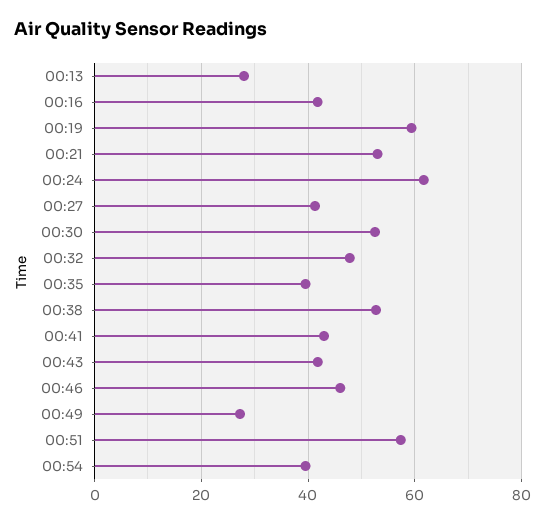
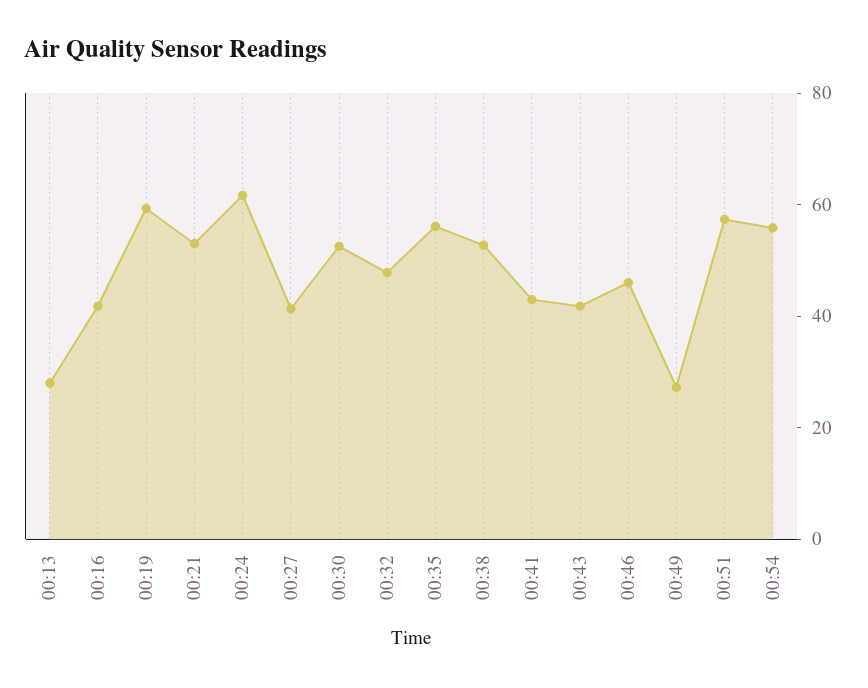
00:35: 40 -> 55
00:54: 40 -> 55

